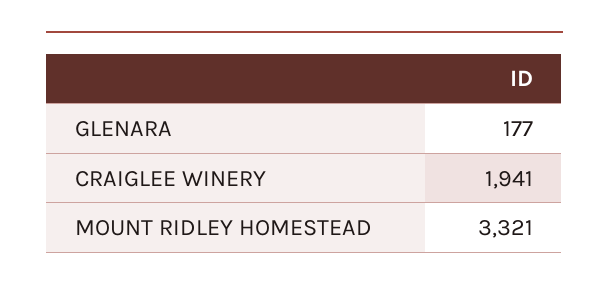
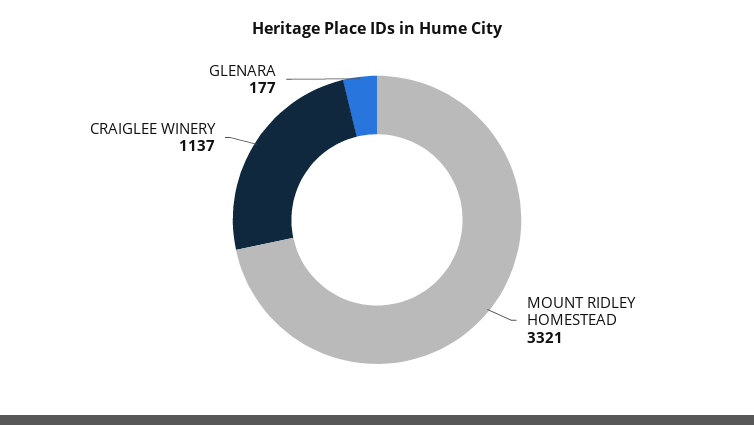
CRAIGLEE WINERY: 1941 -> 1137

